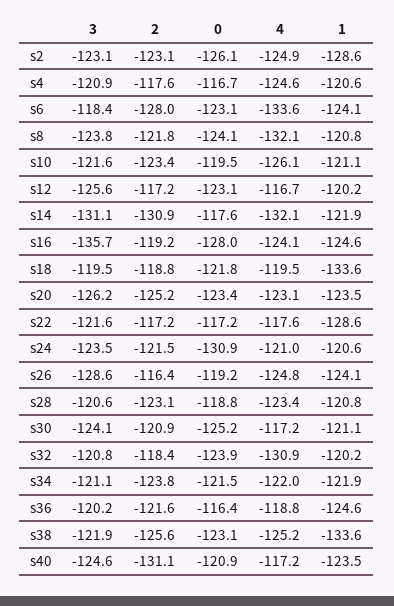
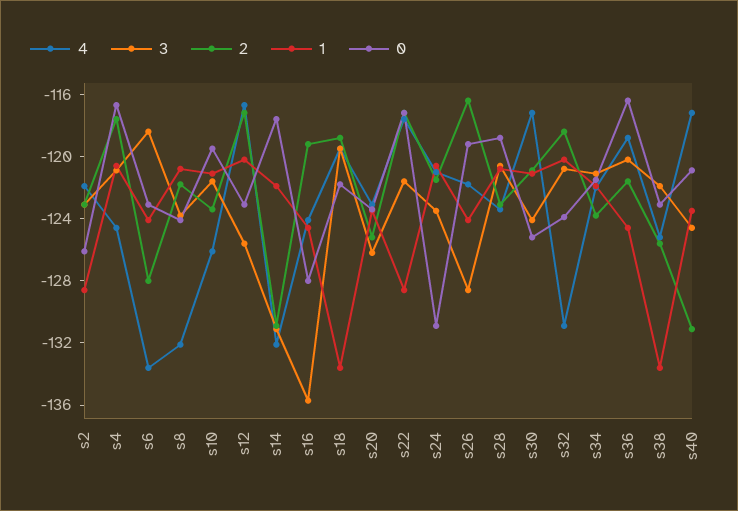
4, s2: -124.9 -> -122
4, s26: -124.8 -> -122

